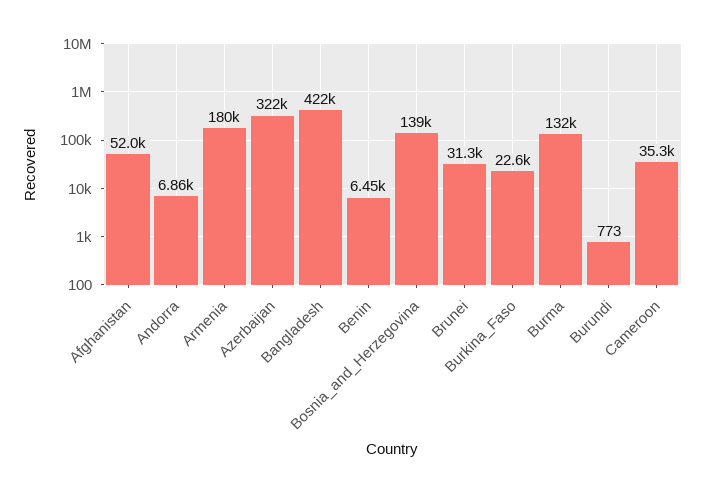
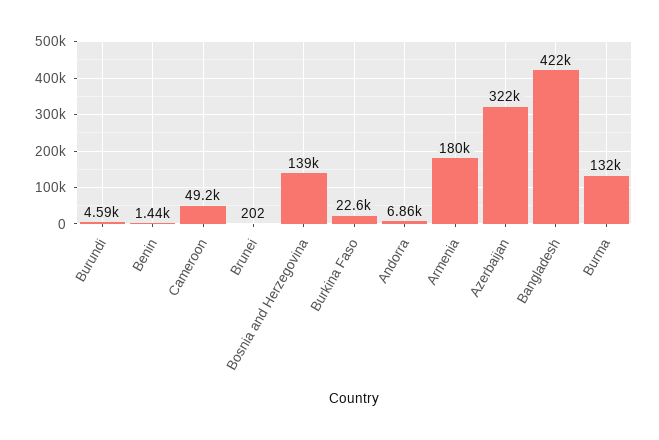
Afghanistan: 52000 -> none
Benin: 6450 -> 1440
Brunei: 31300 -> 202
Burundi: 773 -> 4590
Cameroon: 35300 -> 49200

